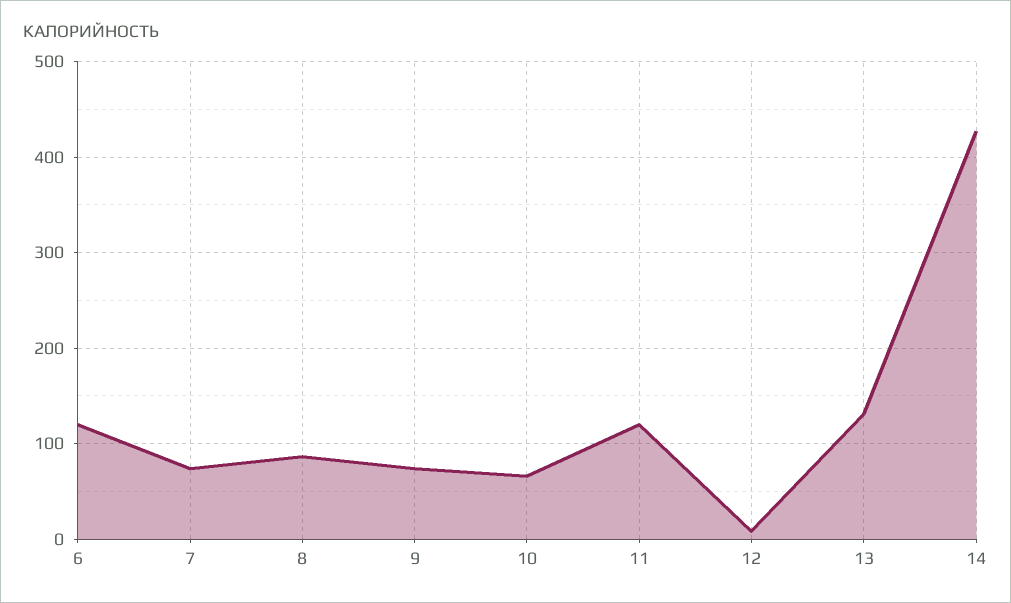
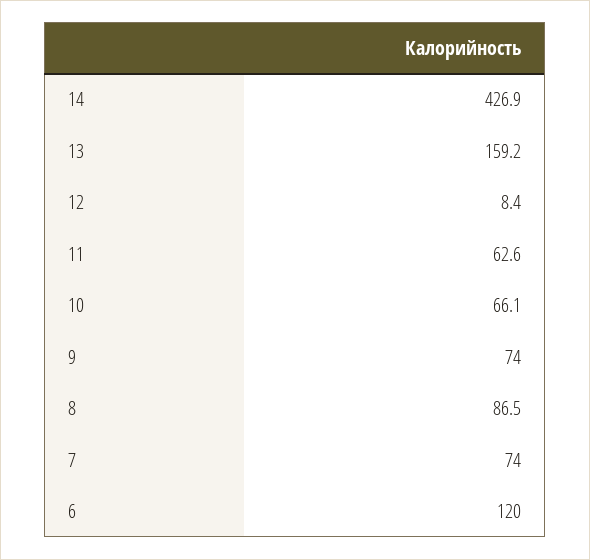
11: 120 -> 62.6
13: 130 -> 159.2

